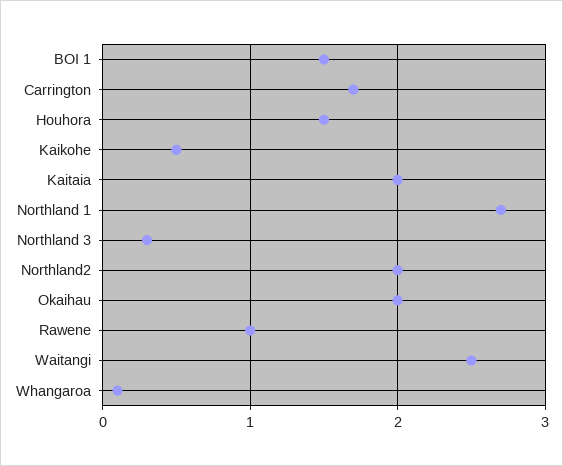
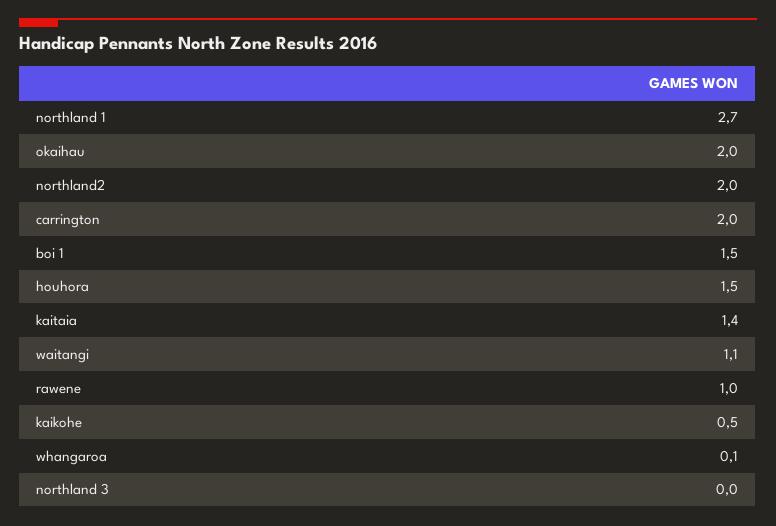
Carrington: 1.7 -> 2
Kaitaia: 2 -> 1.4
Northland 3: 0.3 -> 0
Waitangi: 2.5 -> 1.1

